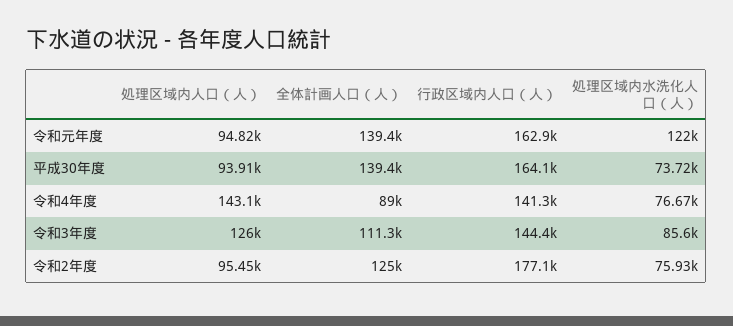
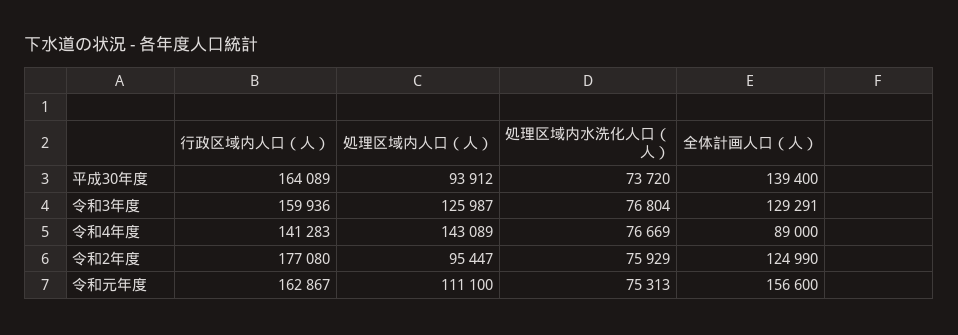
処理区域内人口（人）, 令和元年度: 94820 -> 111100
全体計画人口（人）, 令和元年度: 139400 -> 156600
処理区域内水洗化人口（人）, 令和元年度: 122000 -> 75313
全体計画人口（人）, 令和3年度: 111300 -> 129291
行政区域内人口（人）, 令和3年度: 144400 -> 159936
処理区域内水洗化人口（人）, 令和3年度: 85600 -> 76804

